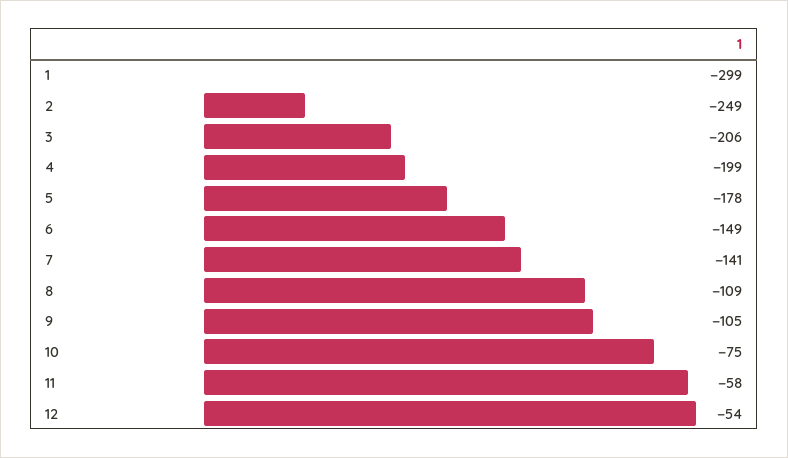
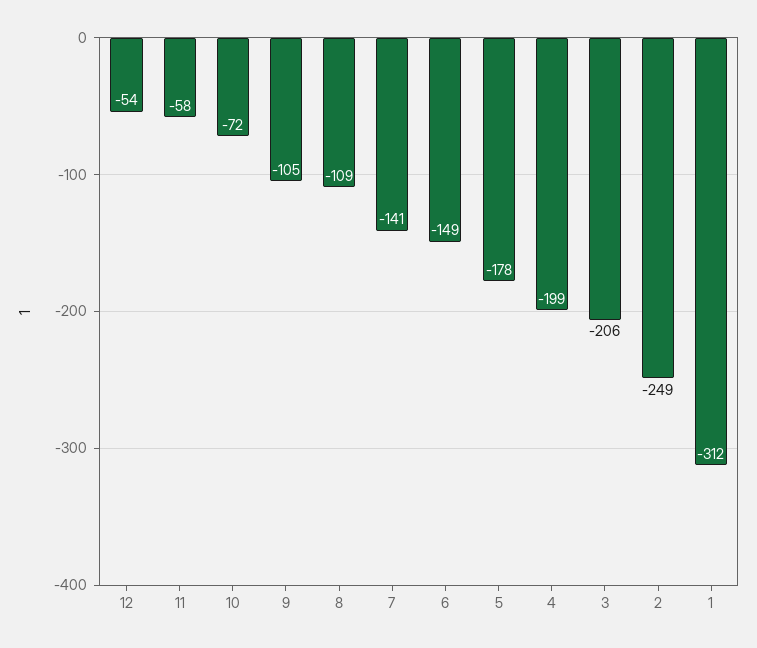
1: -299 -> -312
10: -75 -> -72

